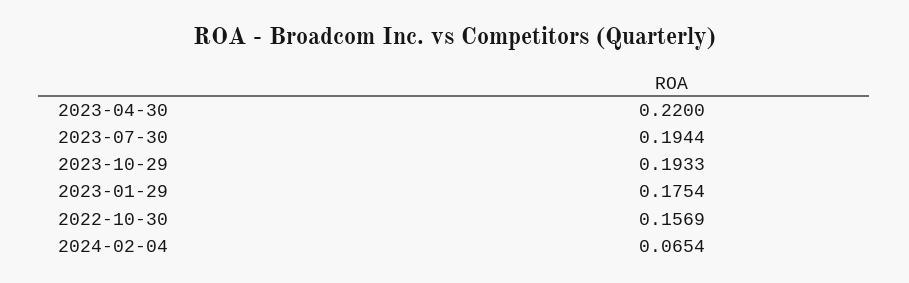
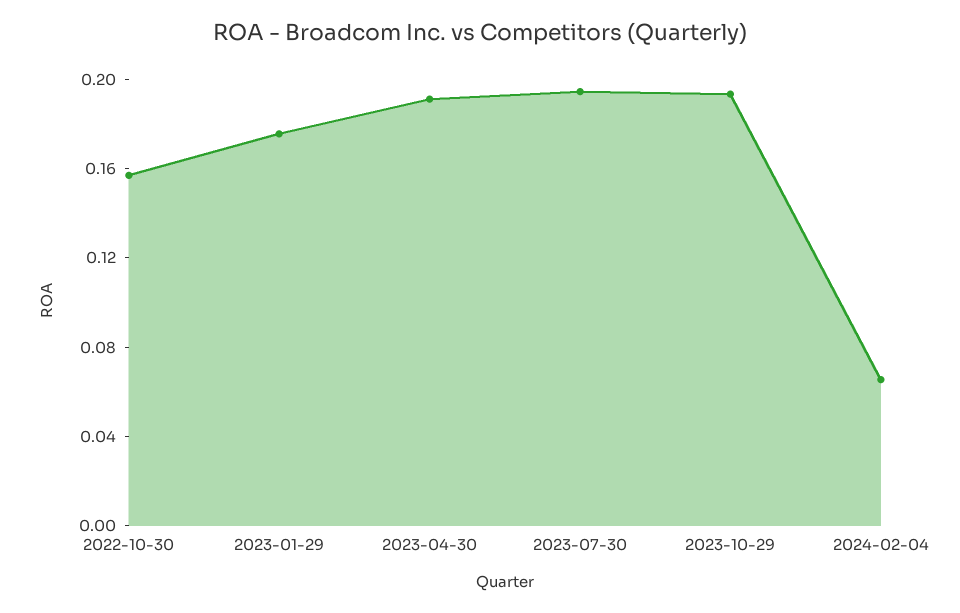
2023-04-30: 0.22 -> 0.19

